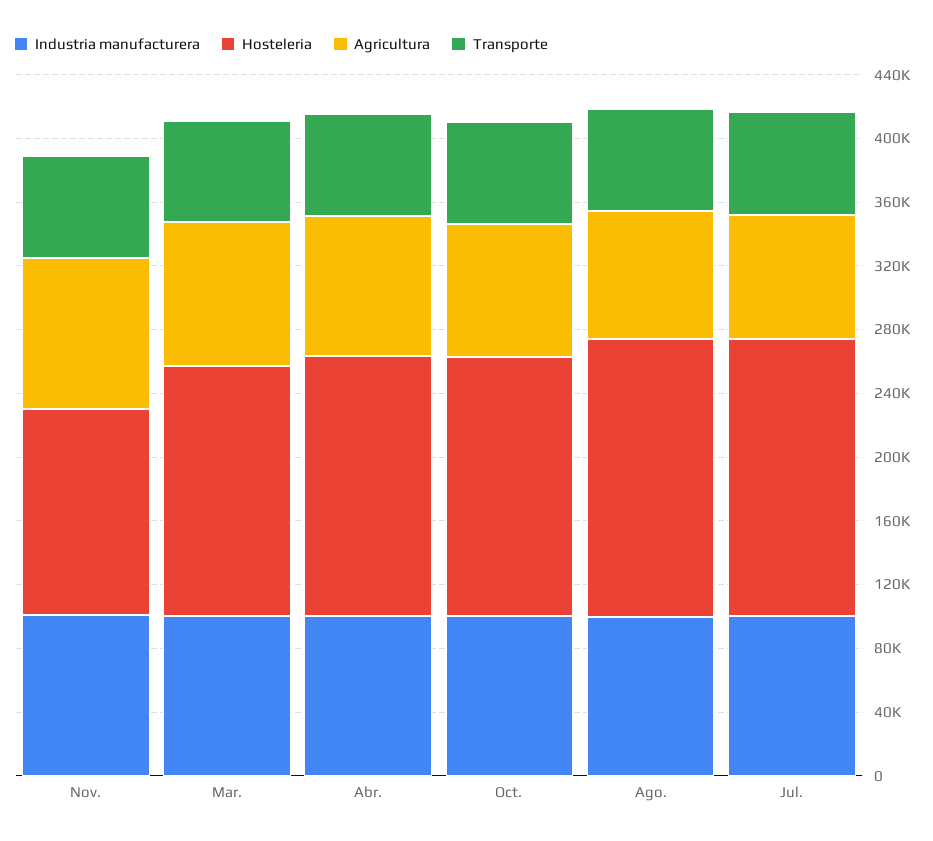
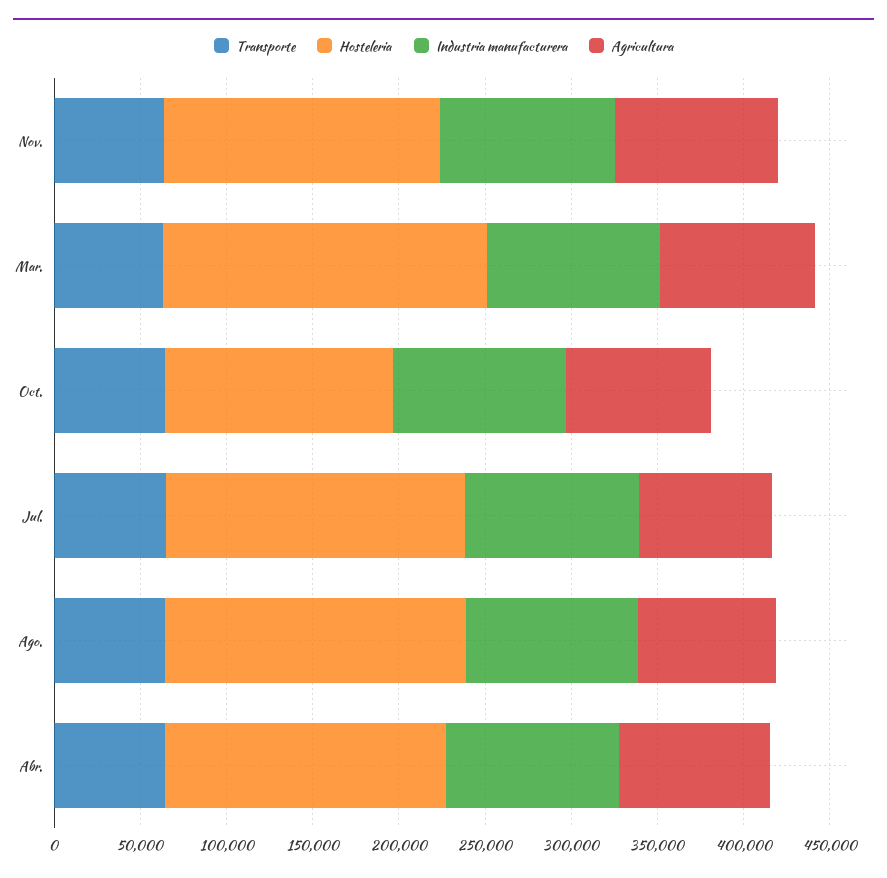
Hosteleria, Nov.: 130000 -> 160000
Hosteleria, Mar.: 160000 -> 190000
Hosteleria, Oct.: 160000 -> 130000

